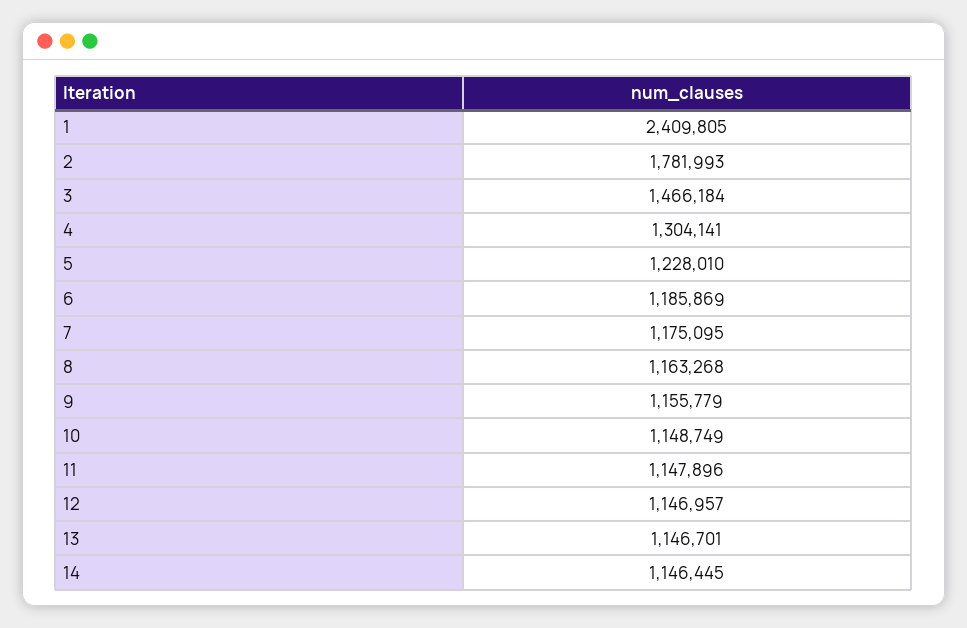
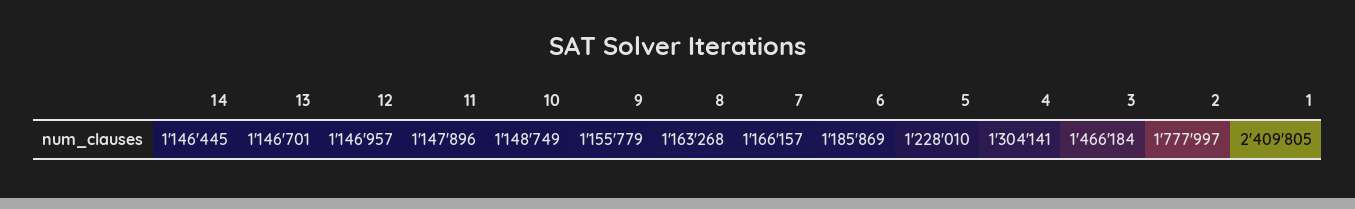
2: 1781993 -> 1777997
7: 1175095 -> 1166157

